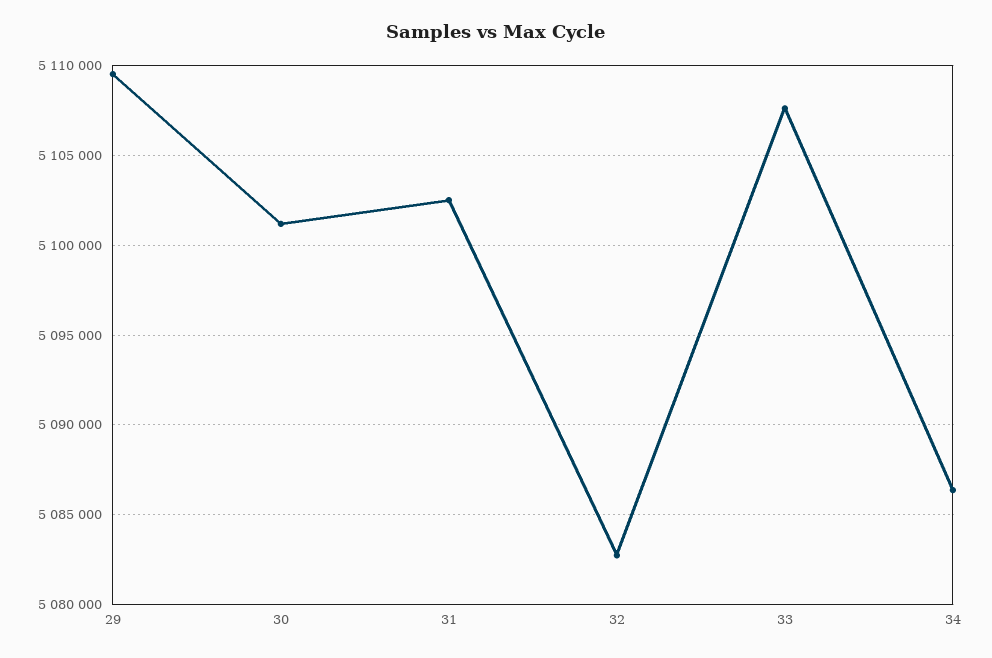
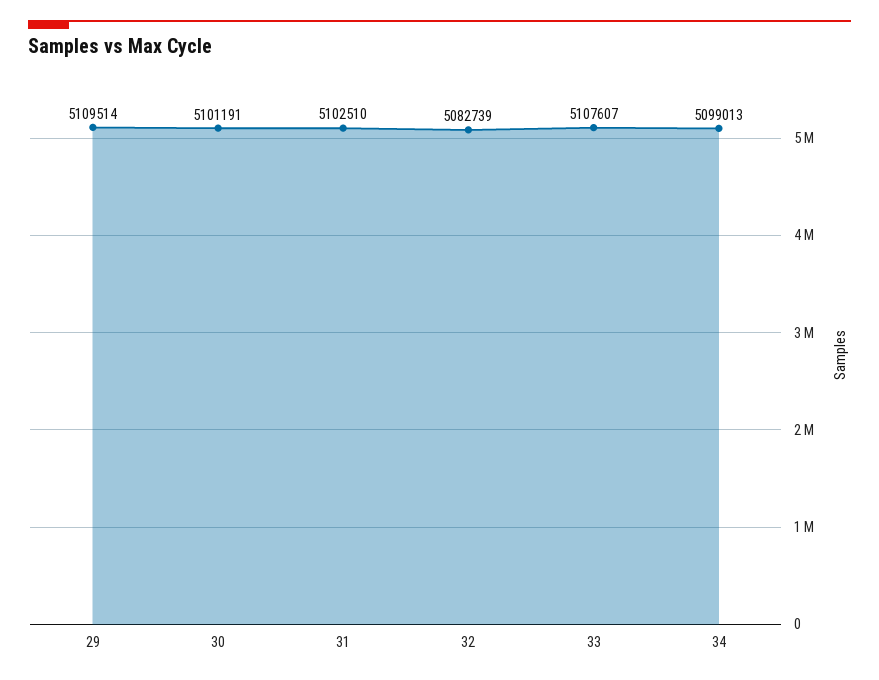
34: 5086500 -> 5099013

